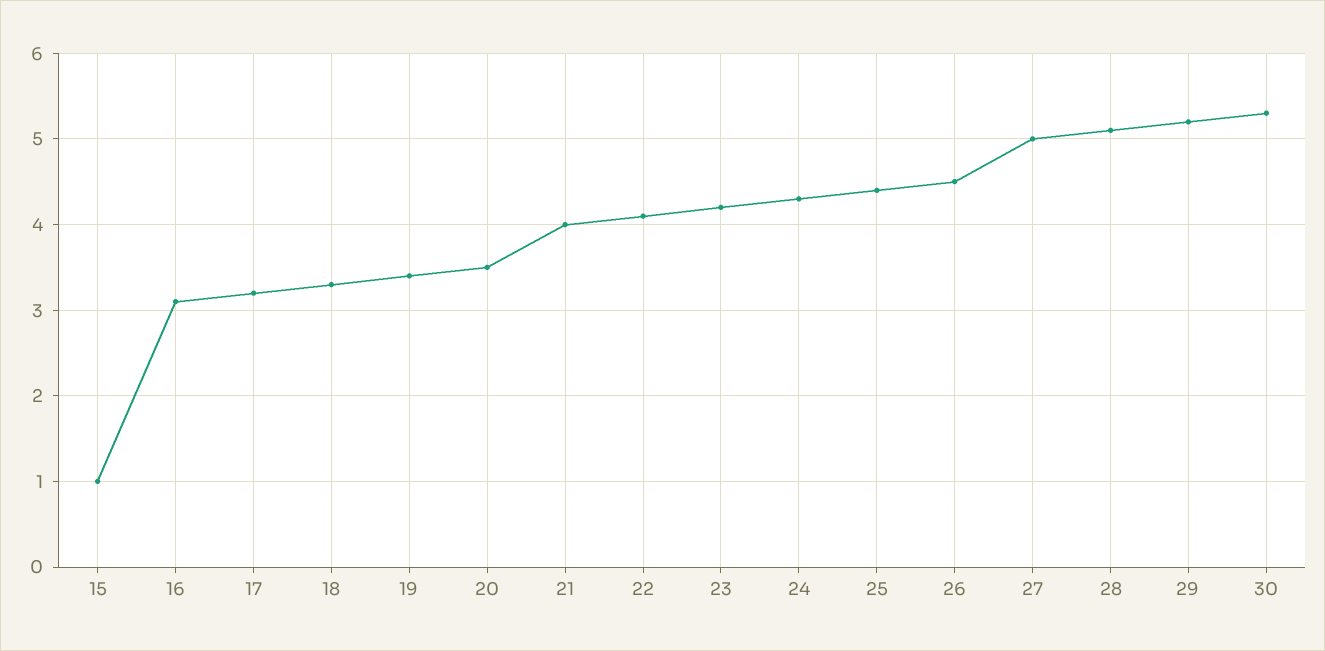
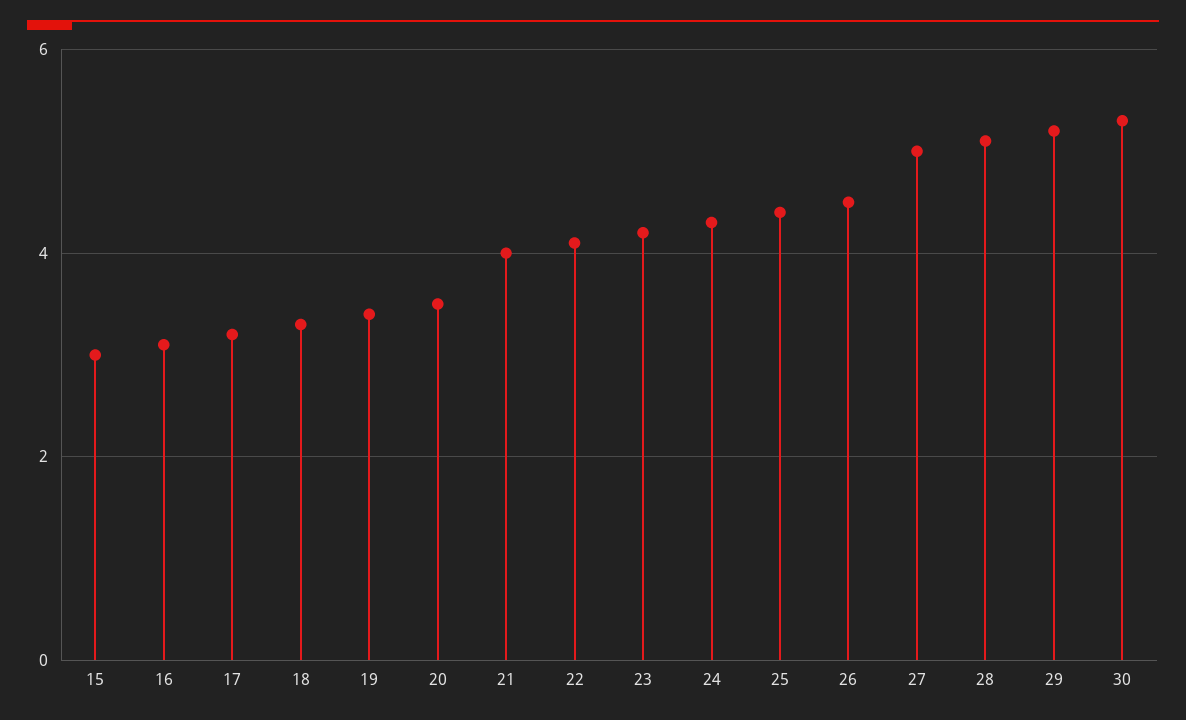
15: 1 -> 3

